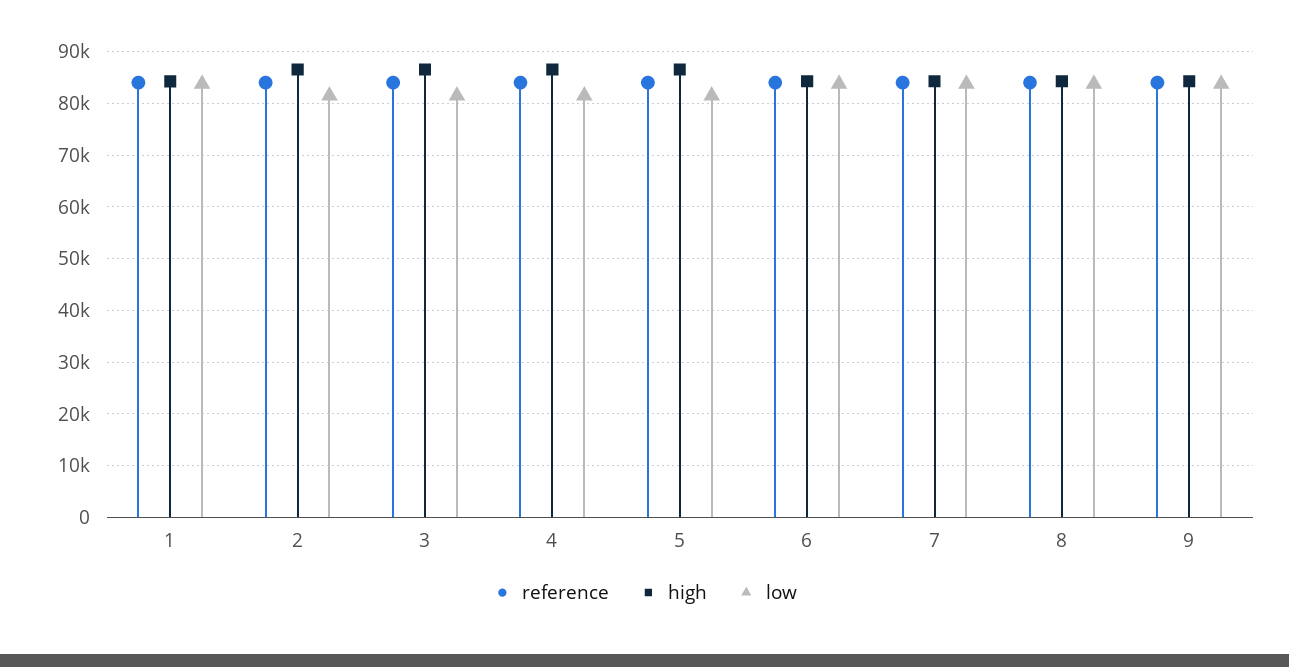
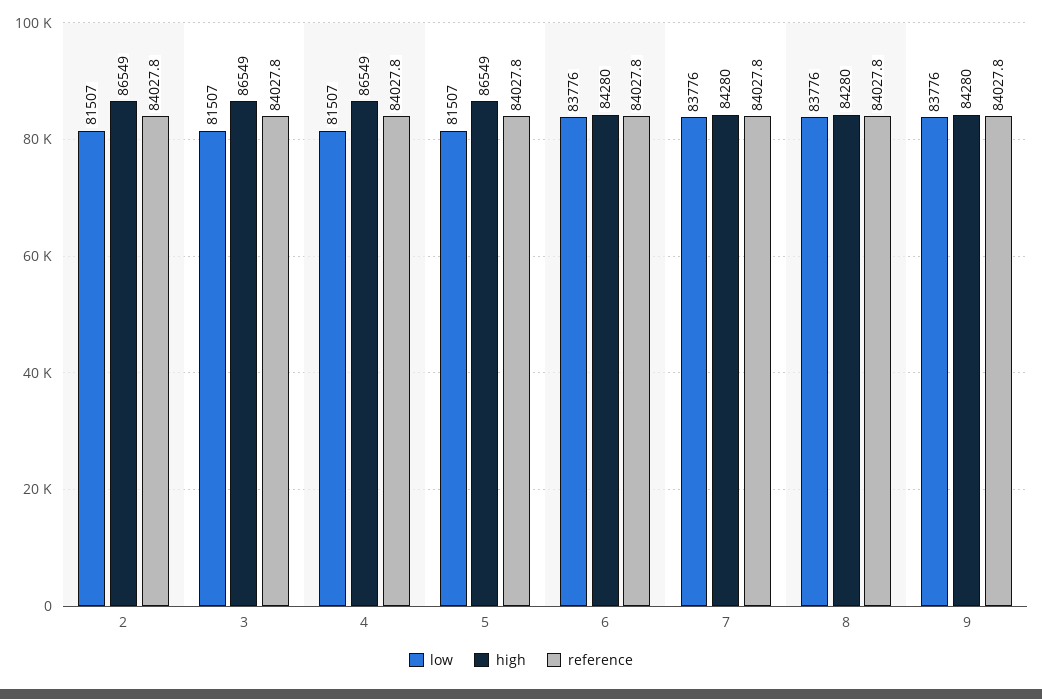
reference, 1: 84000 -> none
high, 1: 84000 -> none
low, 1: 84000 -> none

